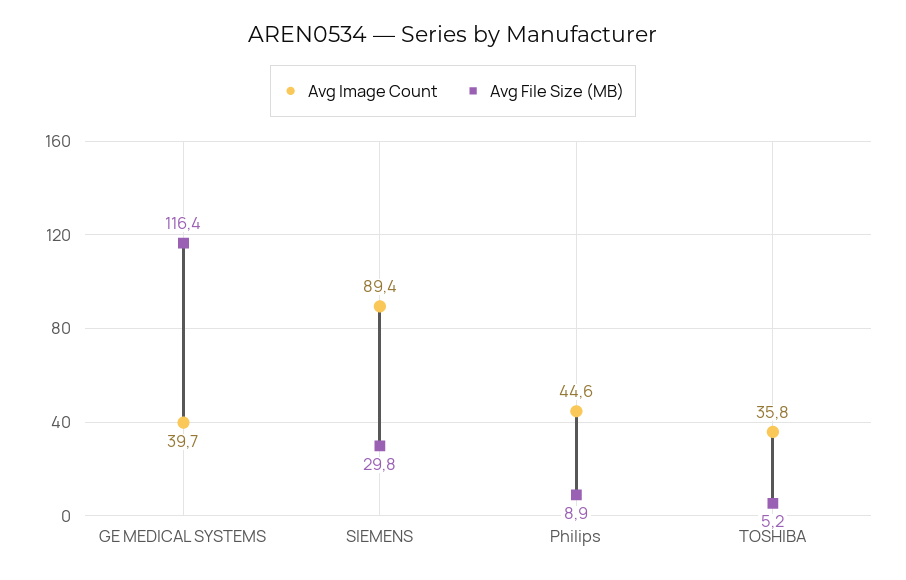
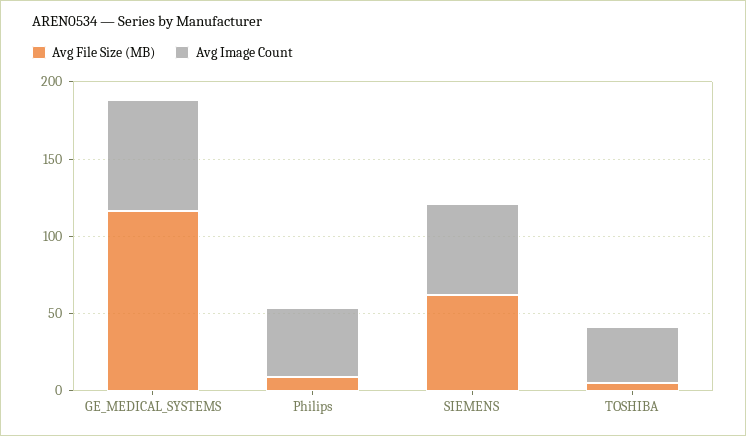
Avg Image Count, GE MEDICAL SYSTEMS: 39.7 -> 70
Avg Image Count, SIEMENS: 89.4 -> 60
Avg File Size (MB), SIEMENS: 29.8 -> 60

